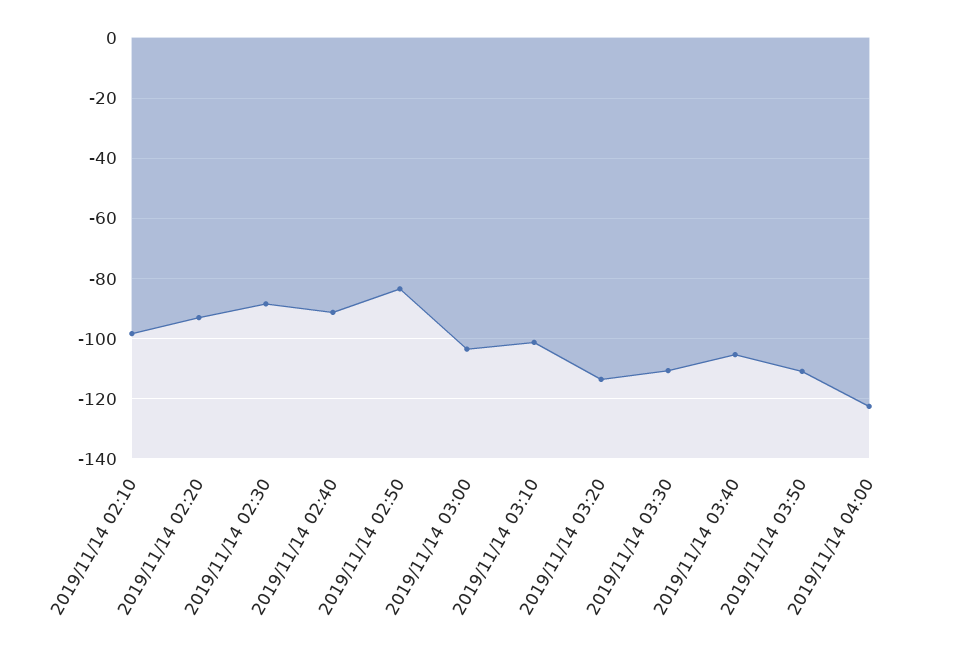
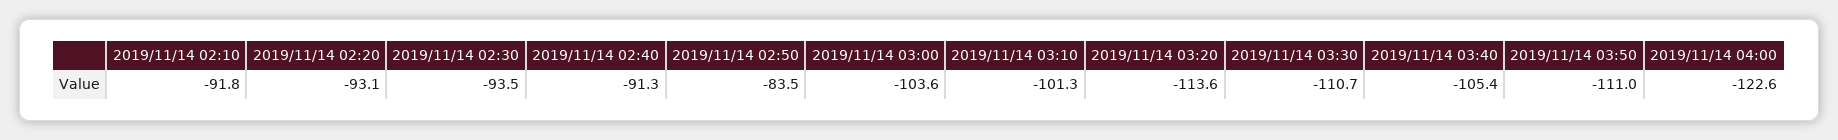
2019/11/14 02:10: -98 -> -91.8
2019/11/14 02:30: -88 -> -93.5

